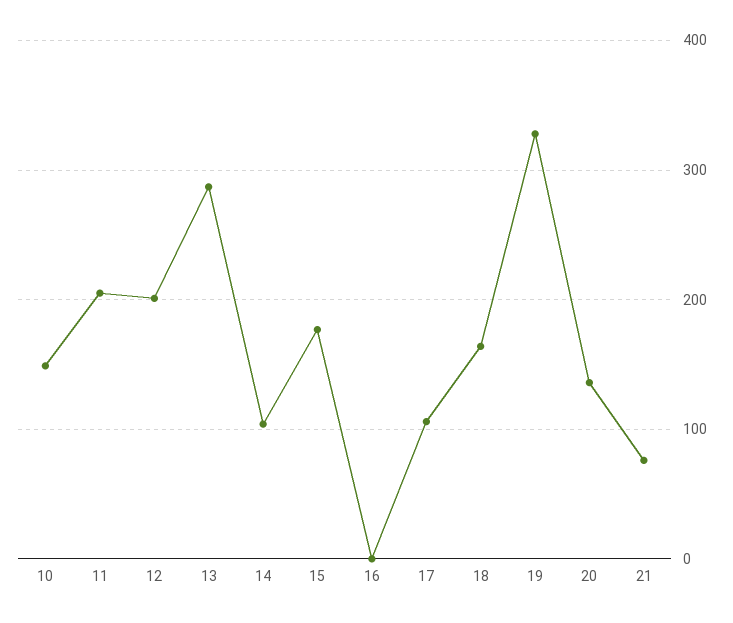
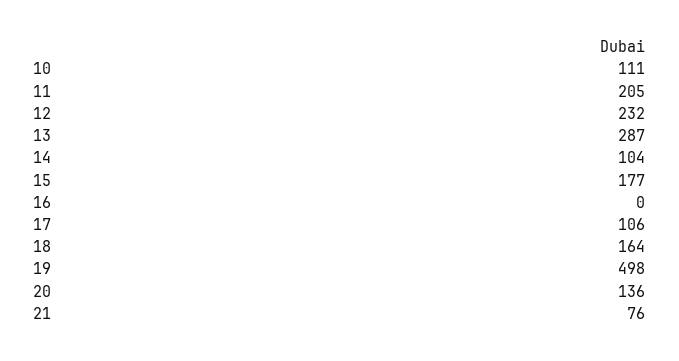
10: 150 -> 111
12: 200 -> 232
19: 330 -> 498

